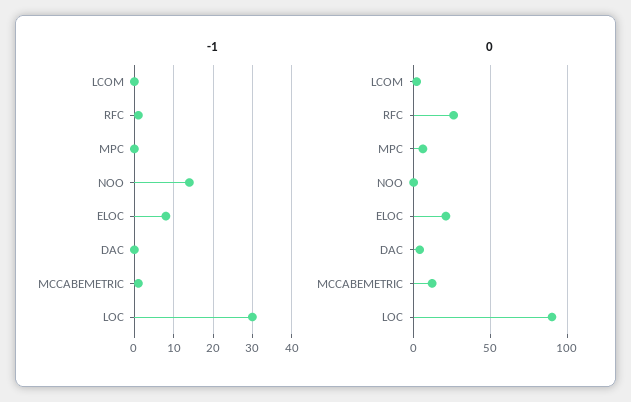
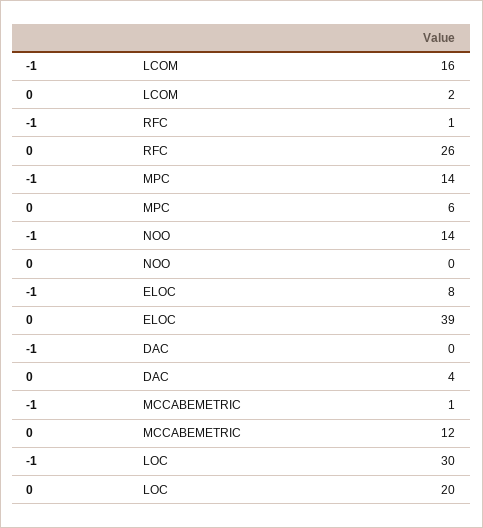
-1, LCOM: 0 -> 16
-1, MPC: 0 -> 14
0, ELOC: 20 -> 39
0, LOC: 90 -> 20

